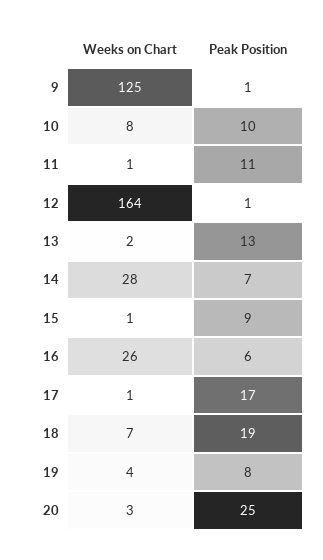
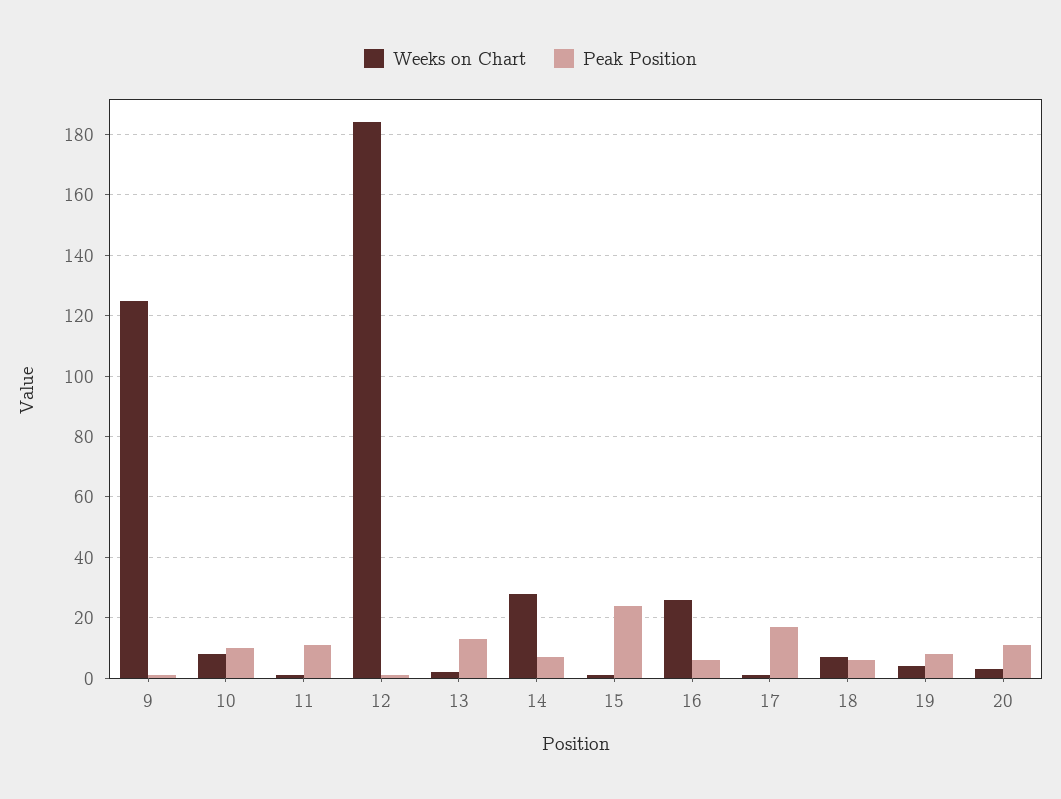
Weeks on Chart, 12: 164 -> 185
Peak Position, 15: 9 -> 25
Peak Position, 18: 19 -> 5
Peak Position, 20: 25 -> 10

